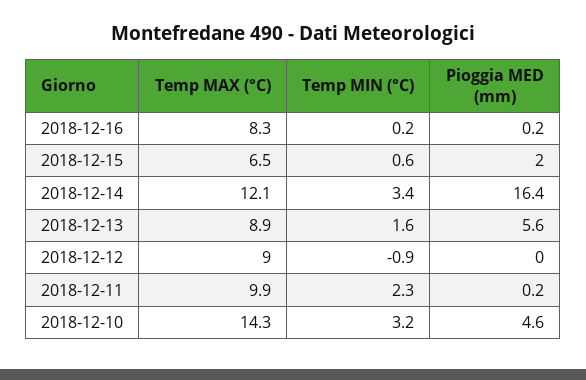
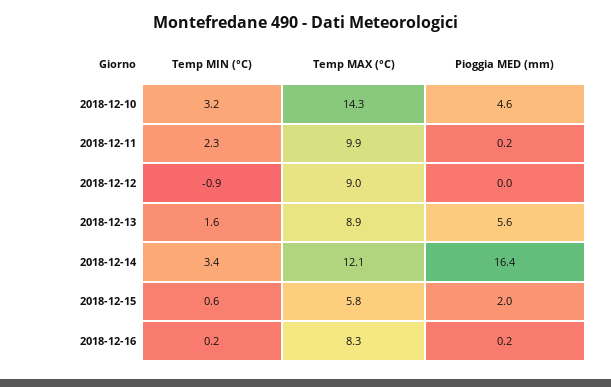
Temp MAX (°C), 2018-12-15: 6.5 -> 5.8

